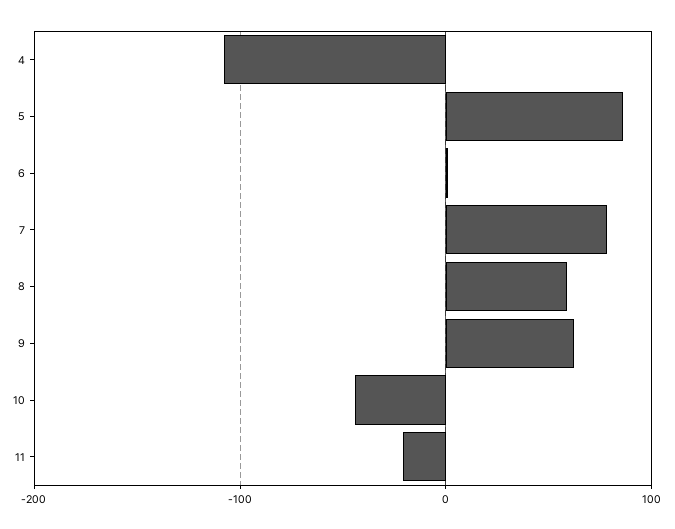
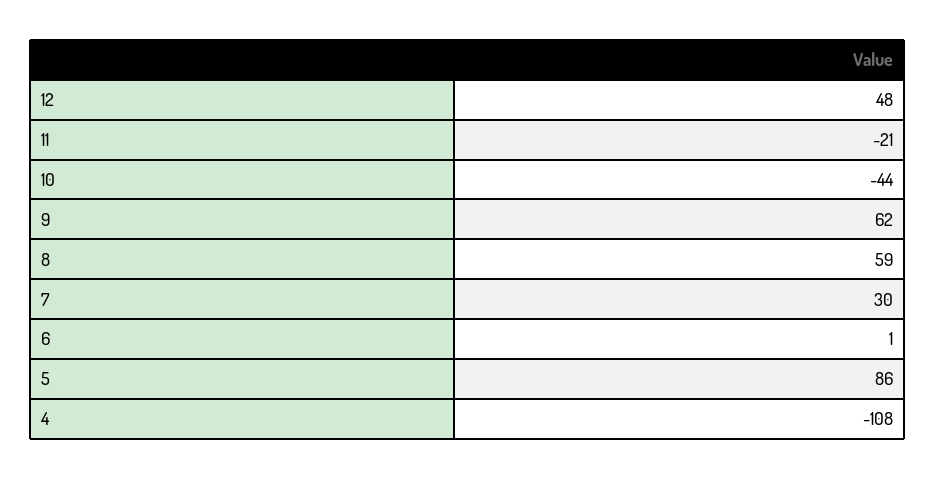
7: 80 -> 30
12: none -> 48

